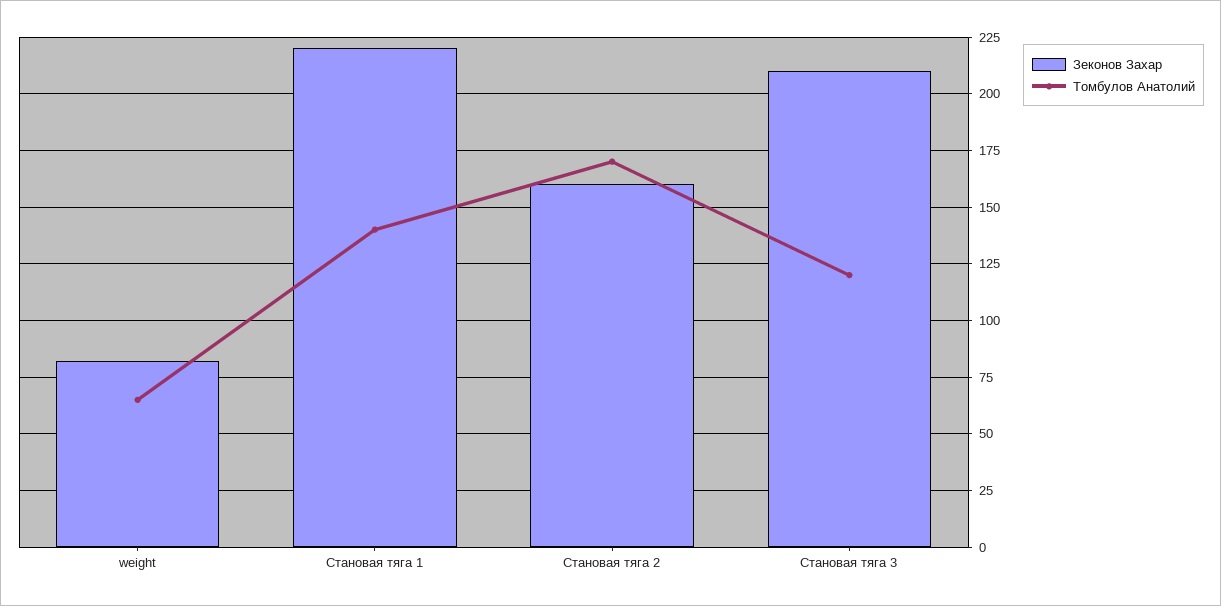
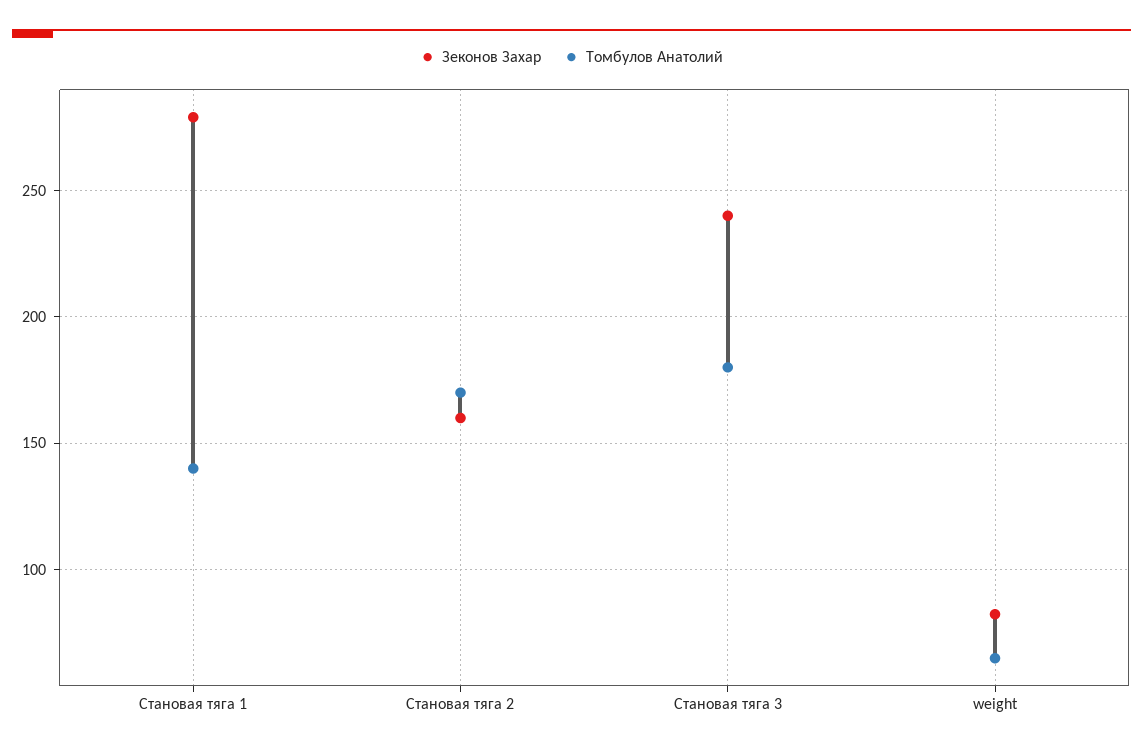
Зеконов Захар, Становая тяга 1: 220 -> 280
Зеконов Захар, Становая тяга 3: 210 -> 240
Томбулов Анатолий, Становая тяга 3: 120 -> 180

